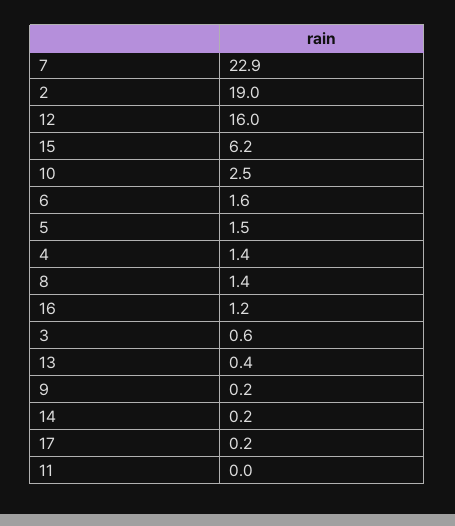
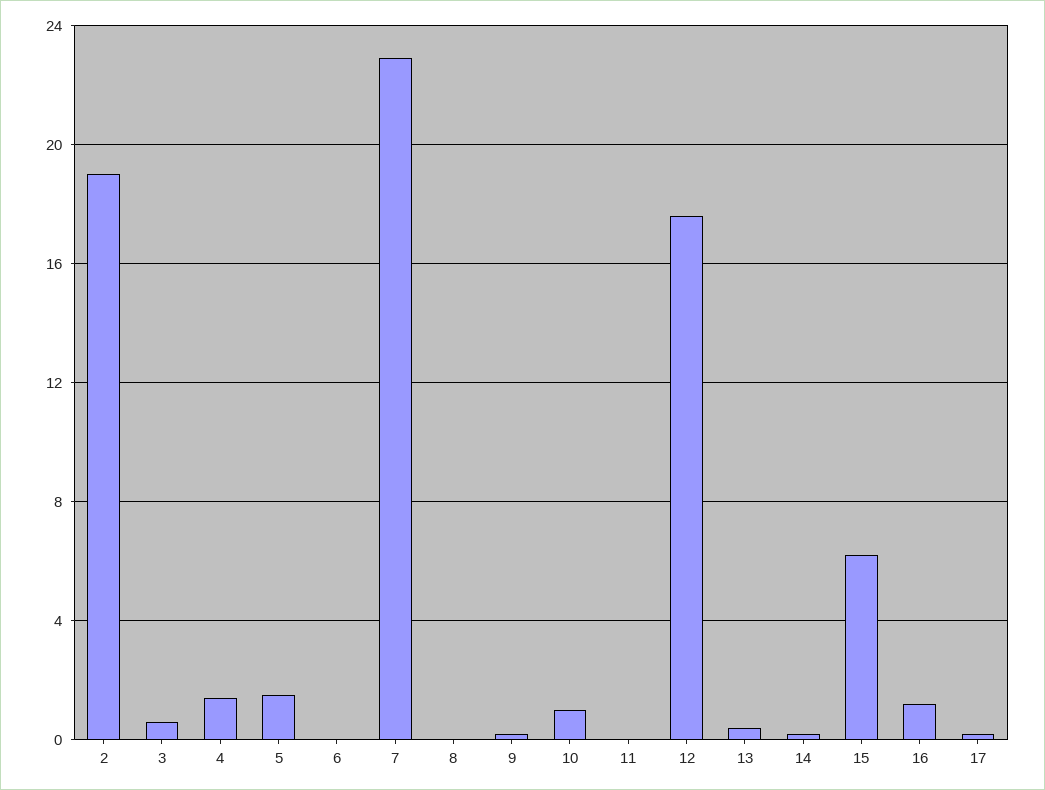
12: 16 -> 17.5
10: 2.5 -> 1
6: 1.6 -> 0
8: 1.4 -> 0

